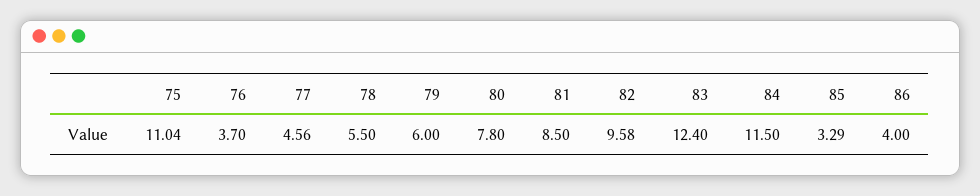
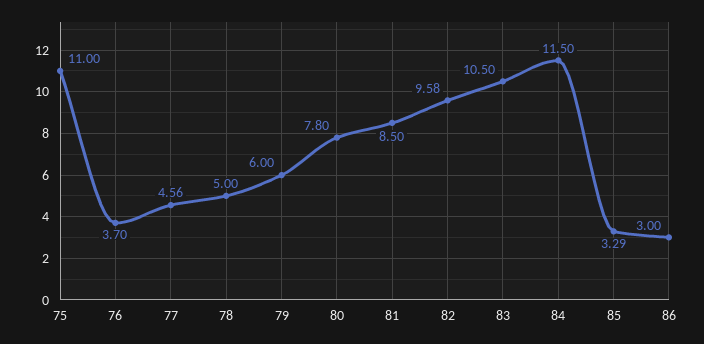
75: 11.04 -> 11
78: 5.5 -> 5
83: 12.4 -> 10.5
86: 4 -> 3

